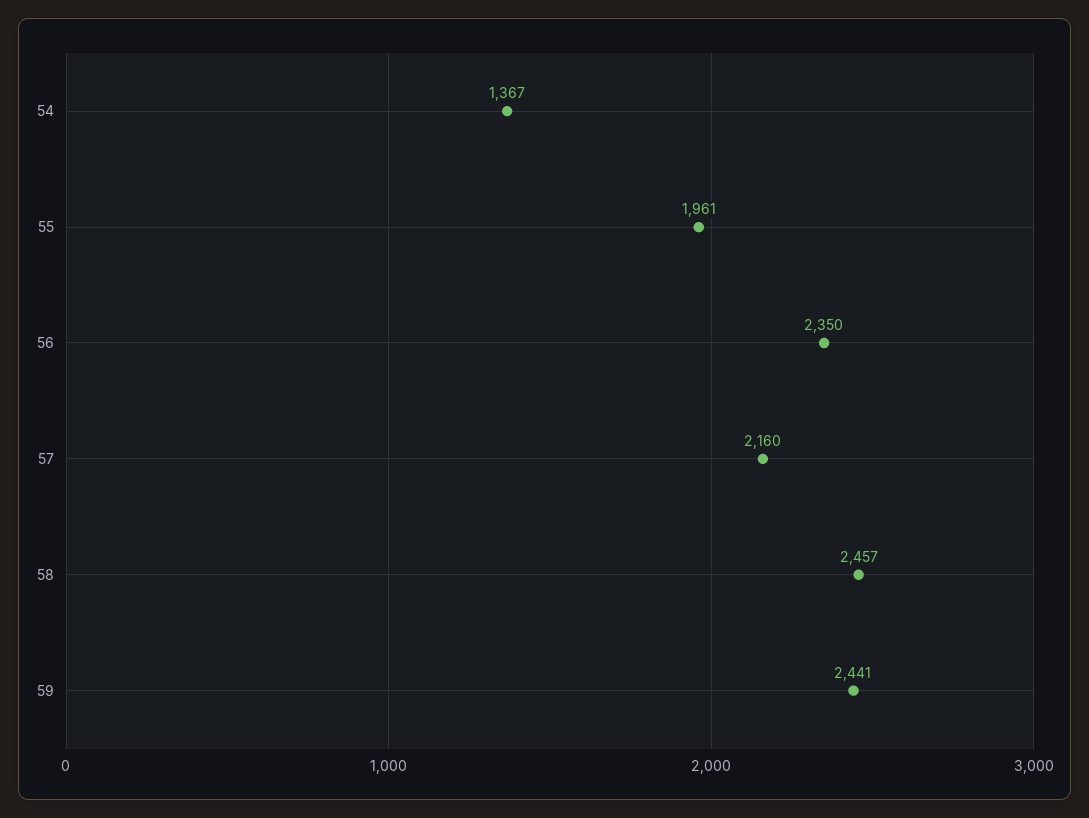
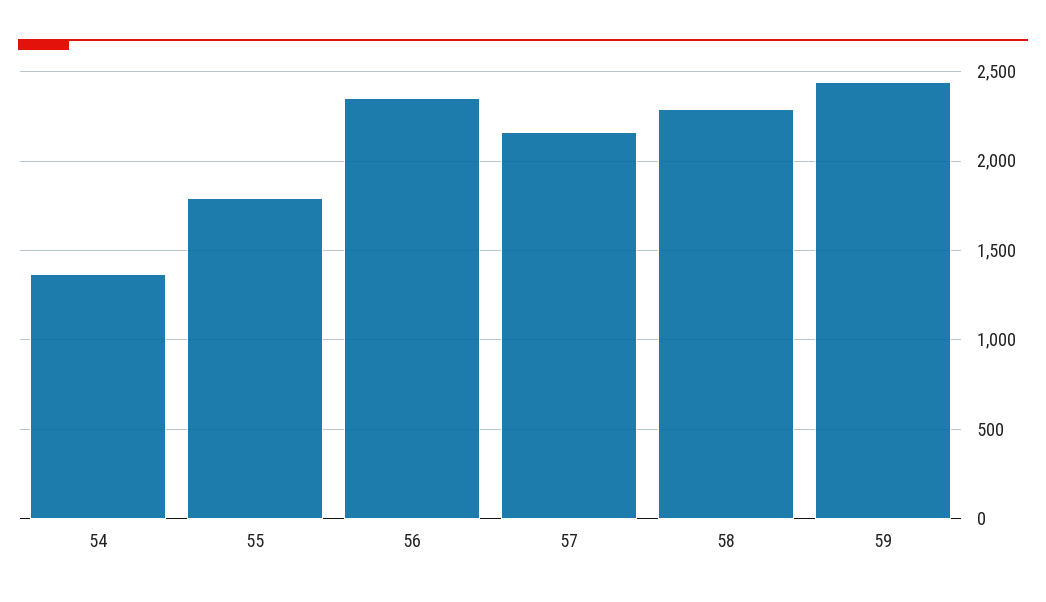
55: 1961 -> 1800
58: 2457 -> 2300

